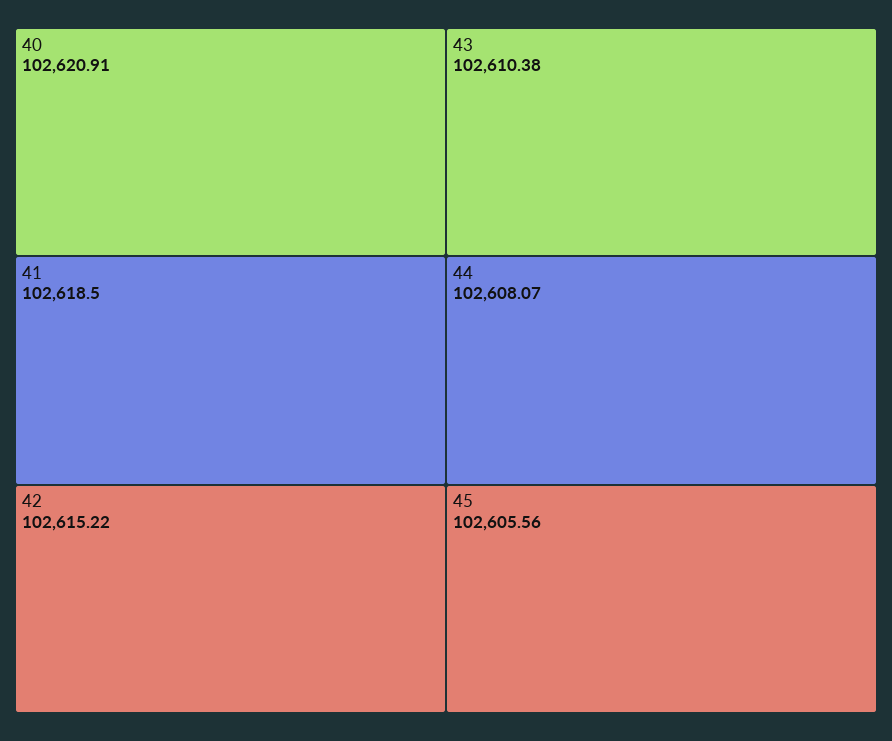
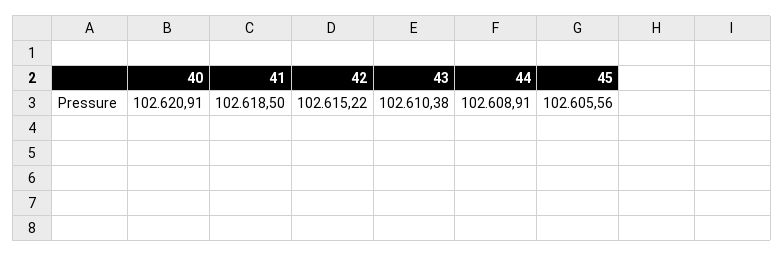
44: 102608.07 -> 102608.91

